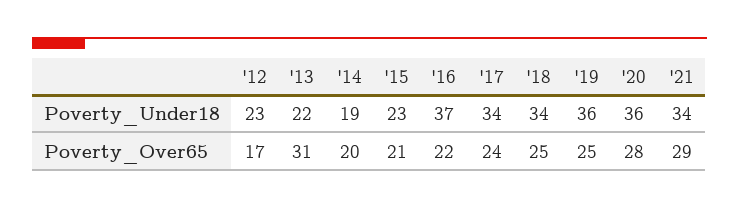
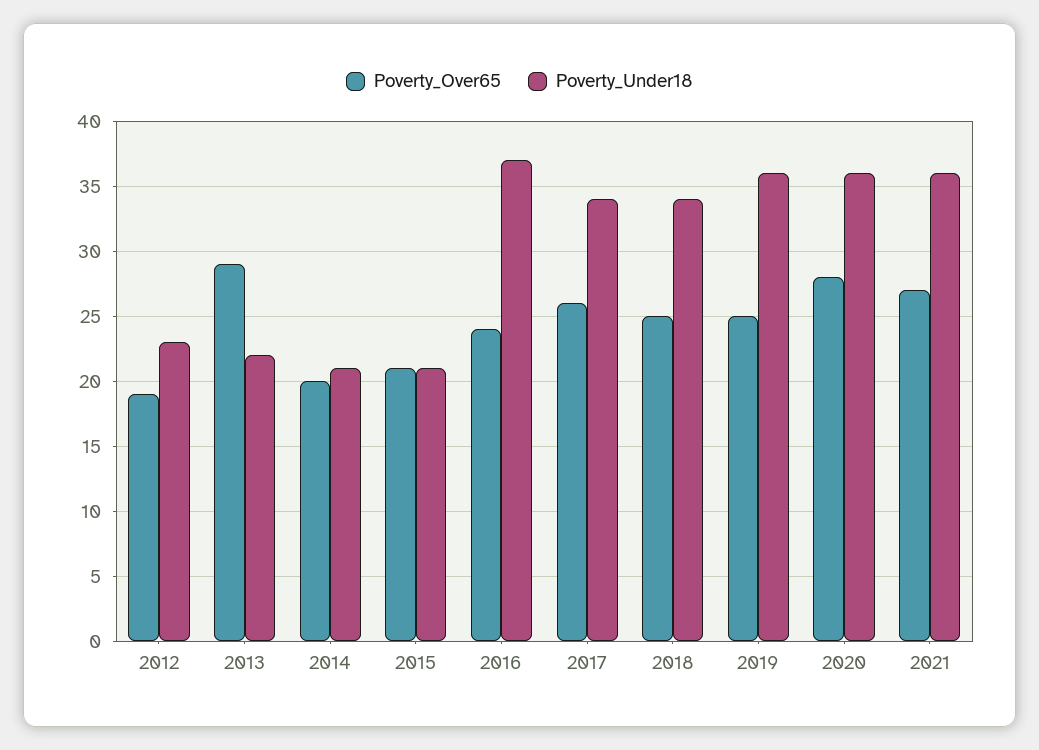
Poverty_Under18, '14: 19 -> 21
Poverty_Under18, '15: 23 -> 21
Poverty_Under18, '21: 34 -> 36
Poverty_Over65, '12: 17 -> 19
Poverty_Over65, '13: 31 -> 29
Poverty_Over65, '16: 22 -> 24
Poverty_Over65, '17: 24 -> 26
Poverty_Over65, '21: 29 -> 27

